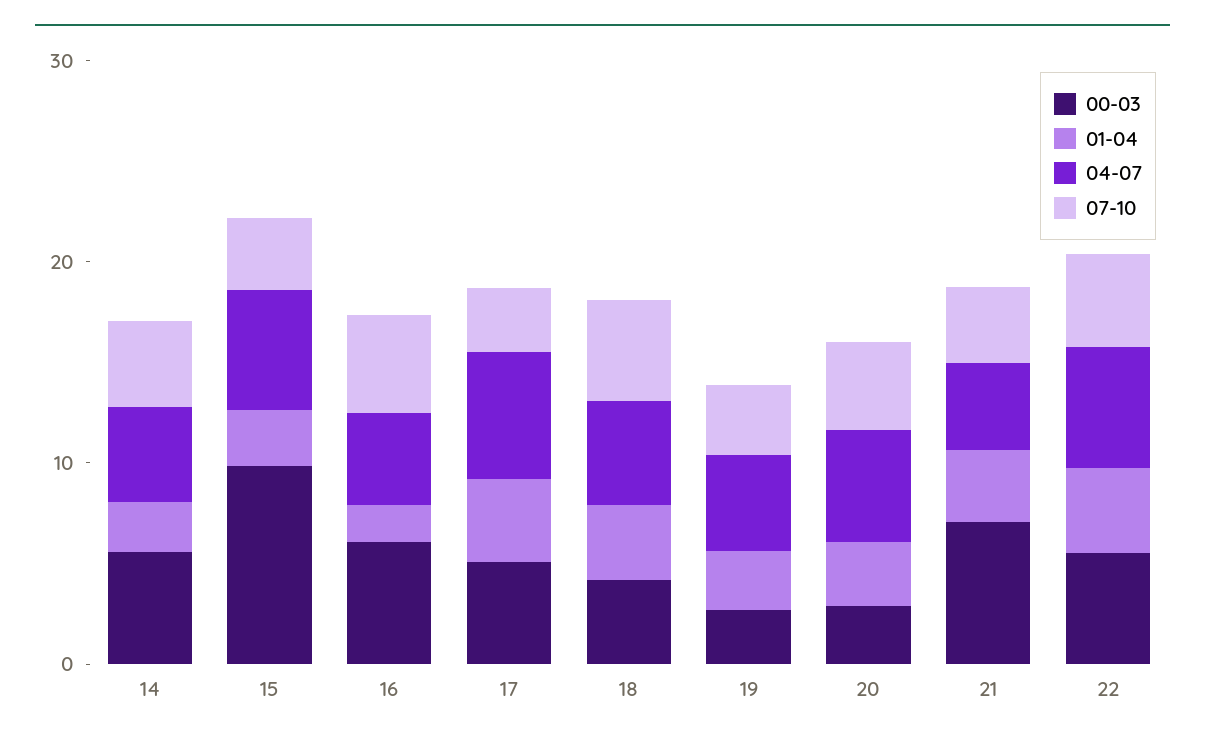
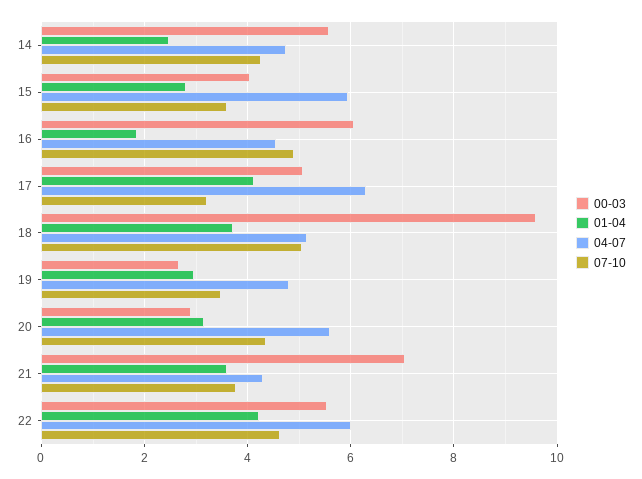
00-03, 15: 10 -> 4
00-03, 18: 4 -> 9.6

